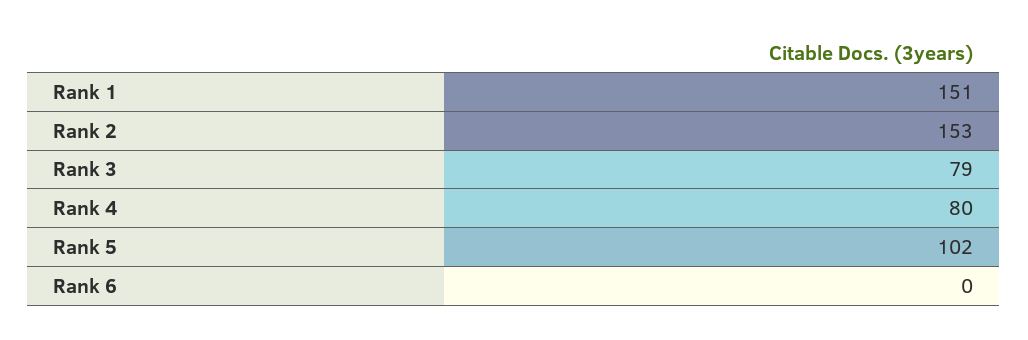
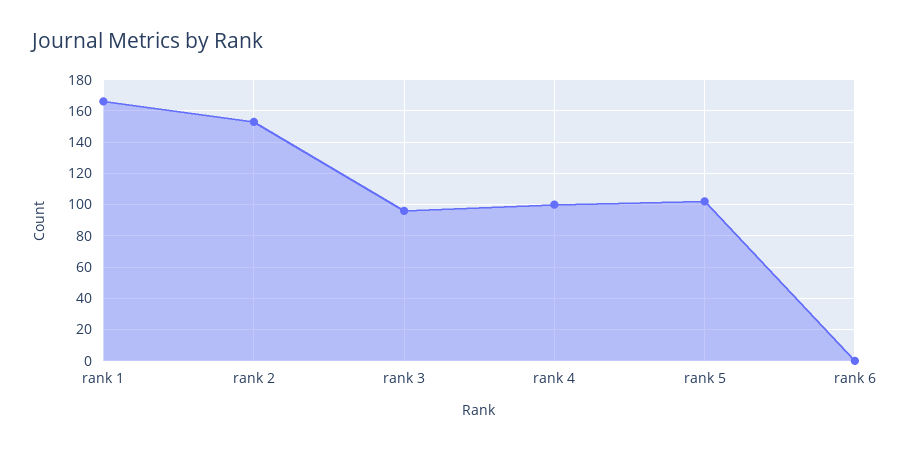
Rank 1: 151 -> 165
Rank 3: 79 -> 95
Rank 4: 80 -> 100

